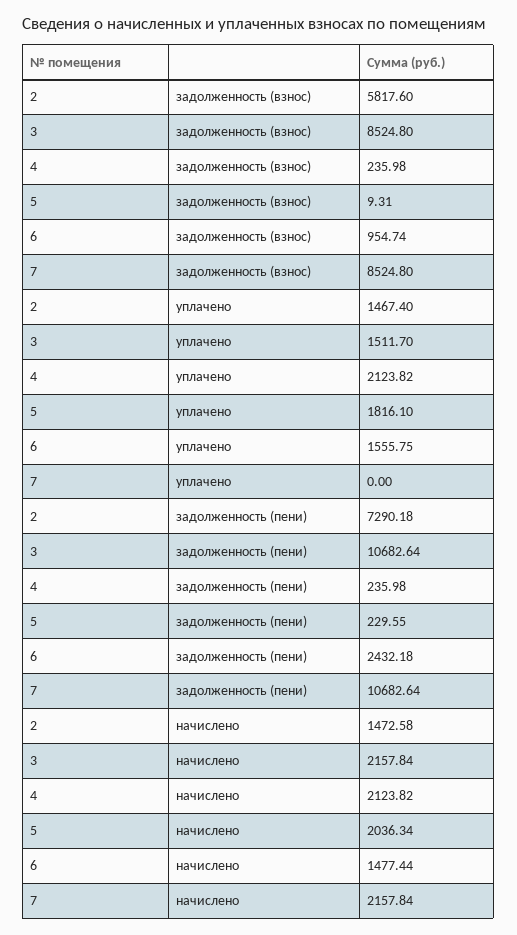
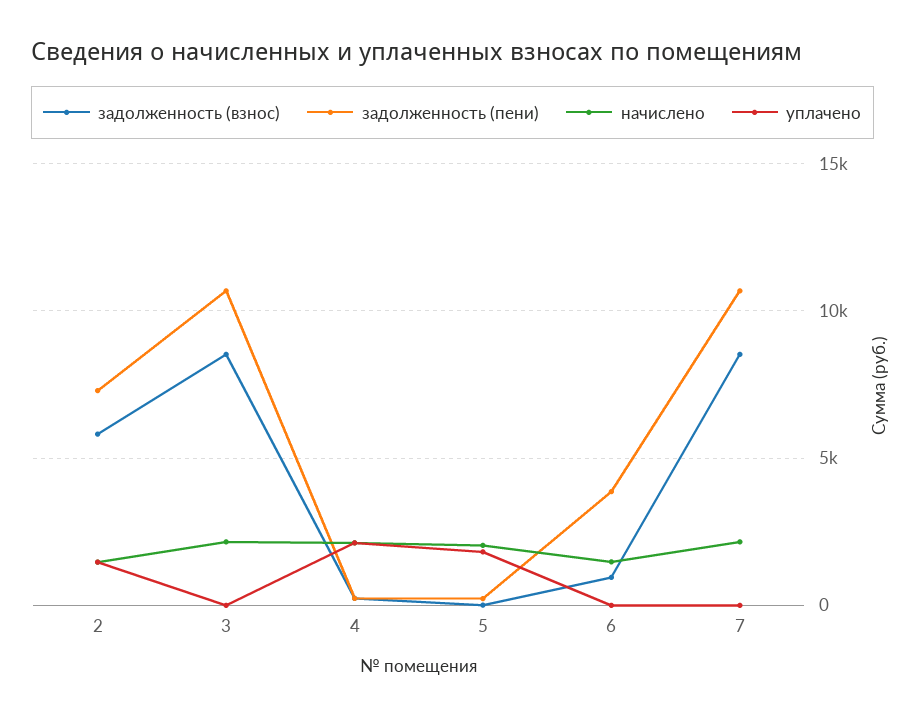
уплачено, 3: 1511.7 -> 0
уплачено, 6: 1555.75 -> 0
задолженность (пени), 6: 2432.18 -> 4000

